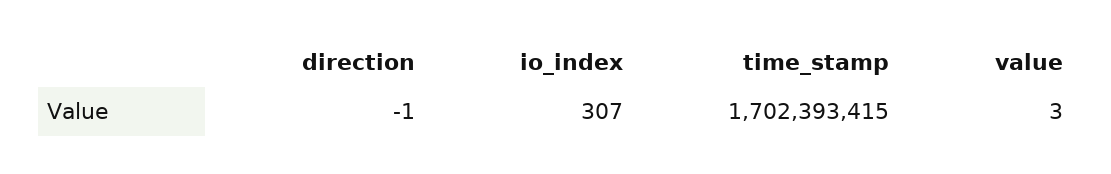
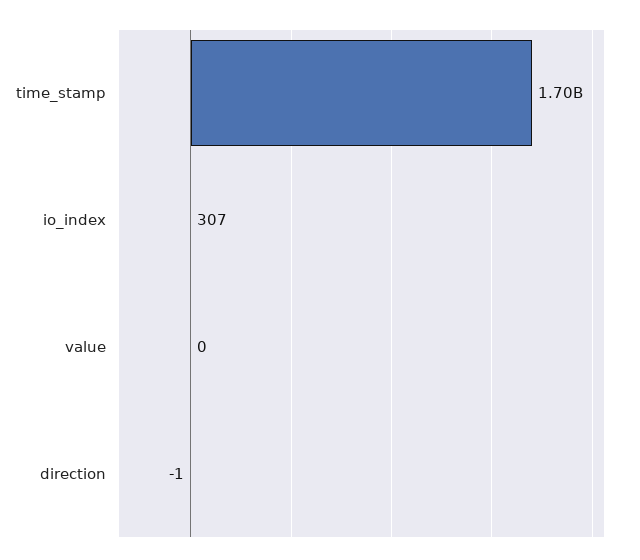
value: 3 -> 0

